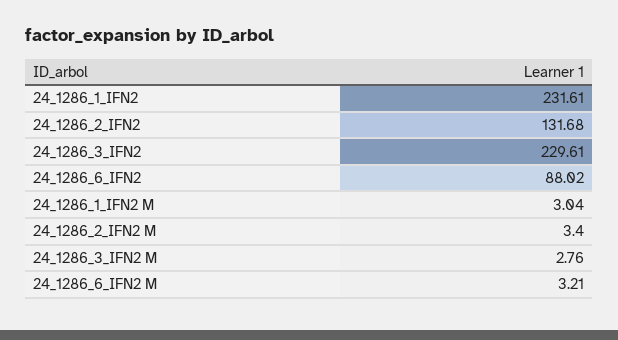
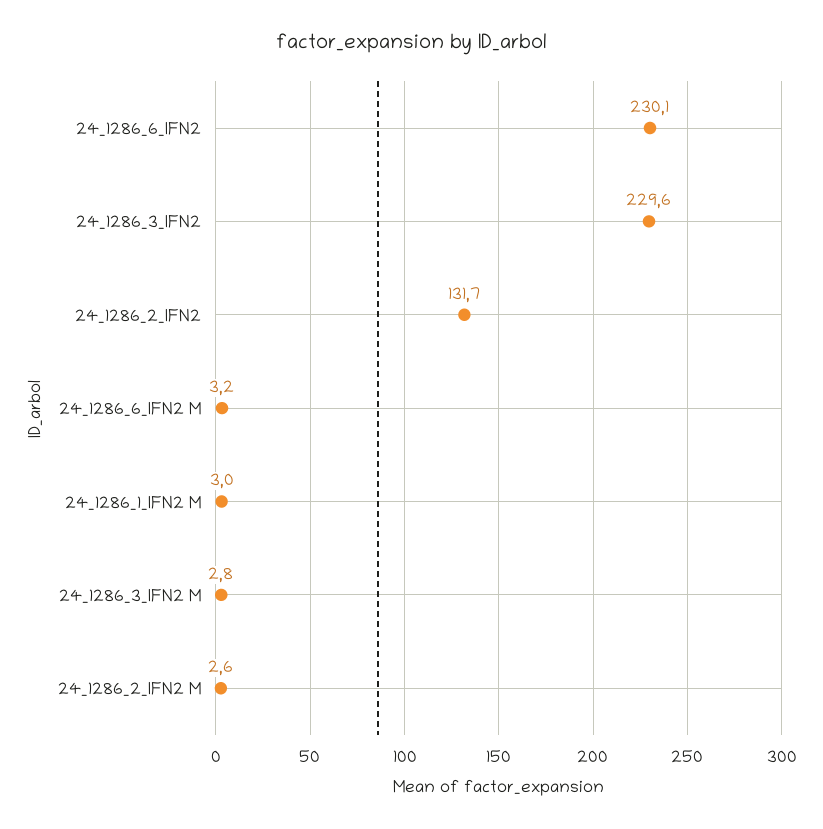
24_1286_1_IFN2: 231.61 -> none
24_1286_6_IFN2: 88.02 -> 230.1
24_1286_2_IFN2 M: 3.4 -> 2.6

